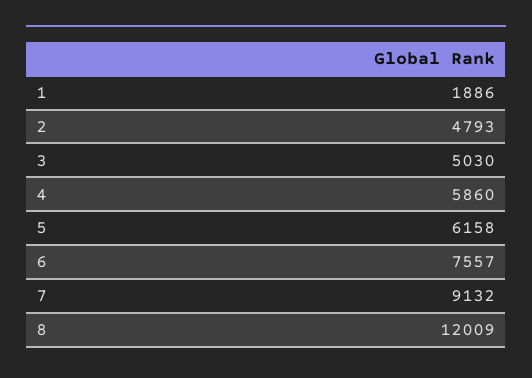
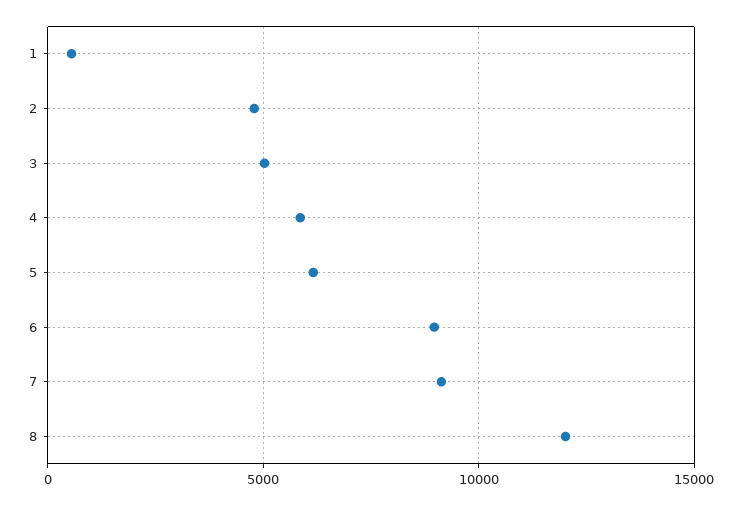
1: 1886 -> 500
6: 7557 -> 9000

